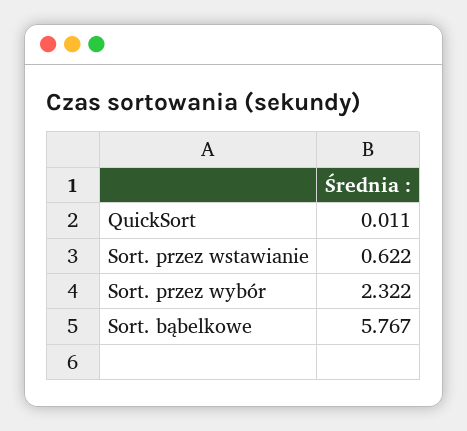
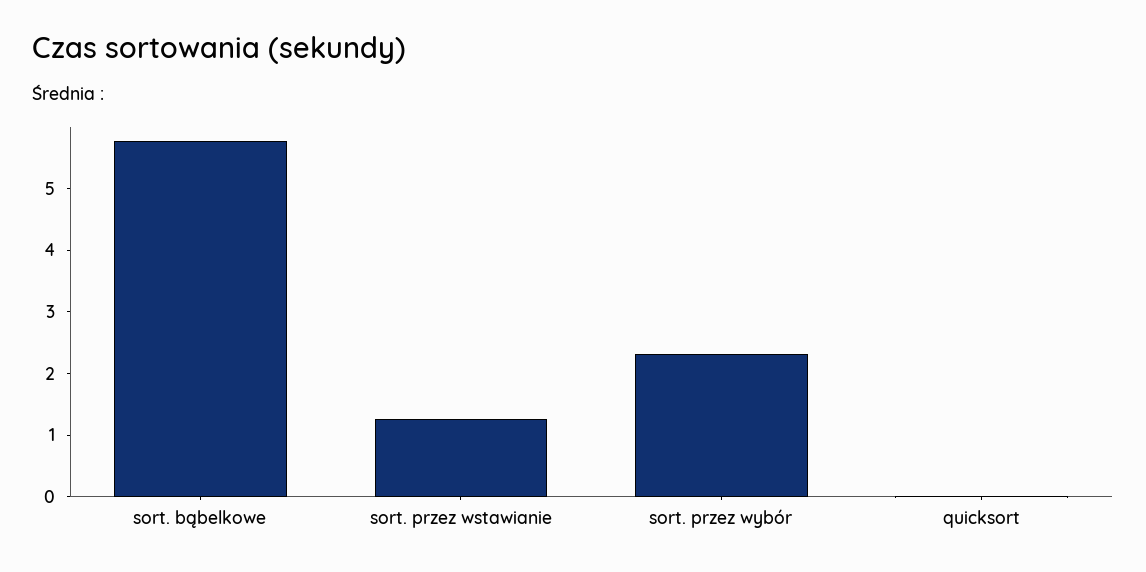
Sort. przez wstawianie: 0.622 -> 1.2

